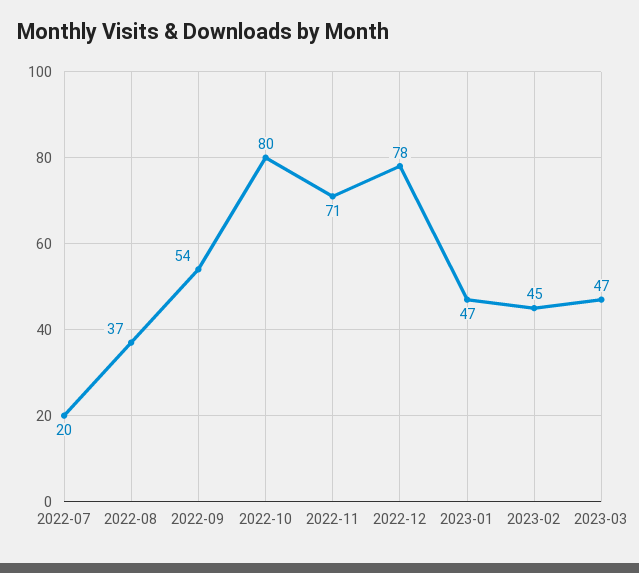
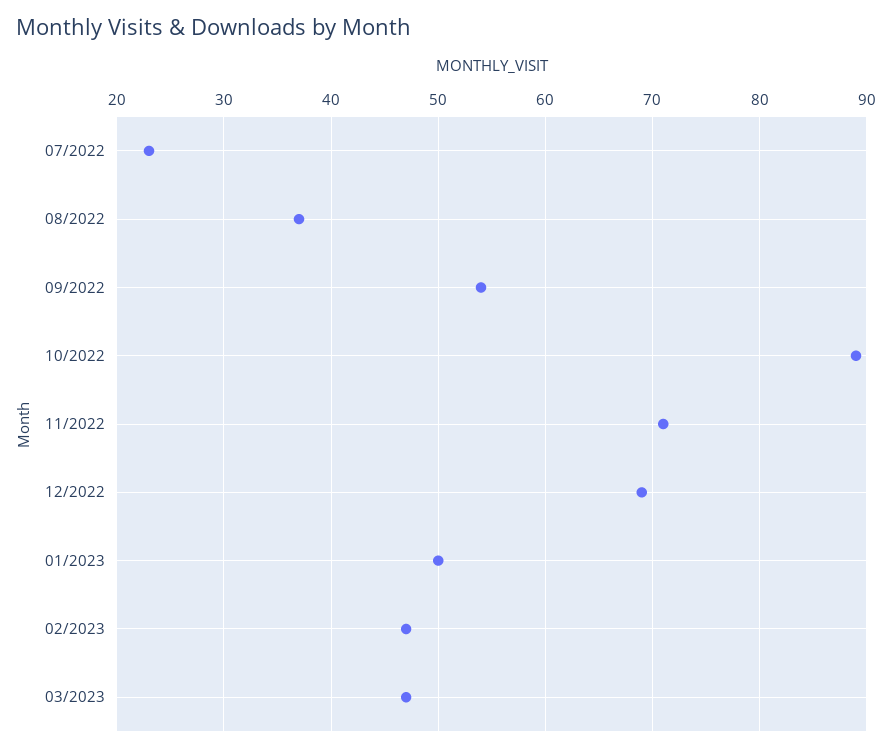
2022-07: 20 -> 23
2022-10: 80 -> 89
2022-12: 78 -> 69
2023-01: 47 -> 50
2023-02: 45 -> 47

